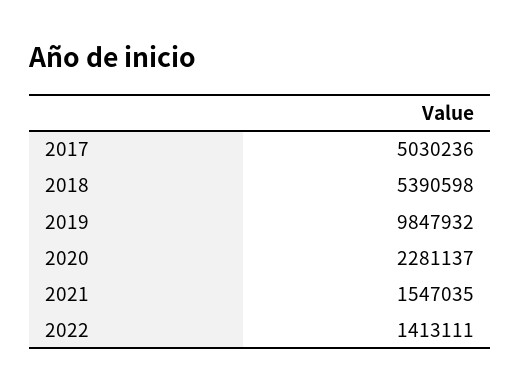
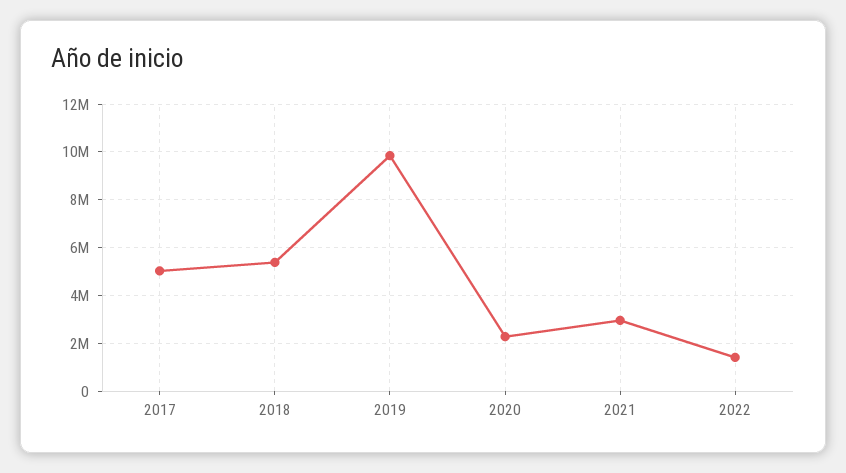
2021: 1547035 -> 3000000

